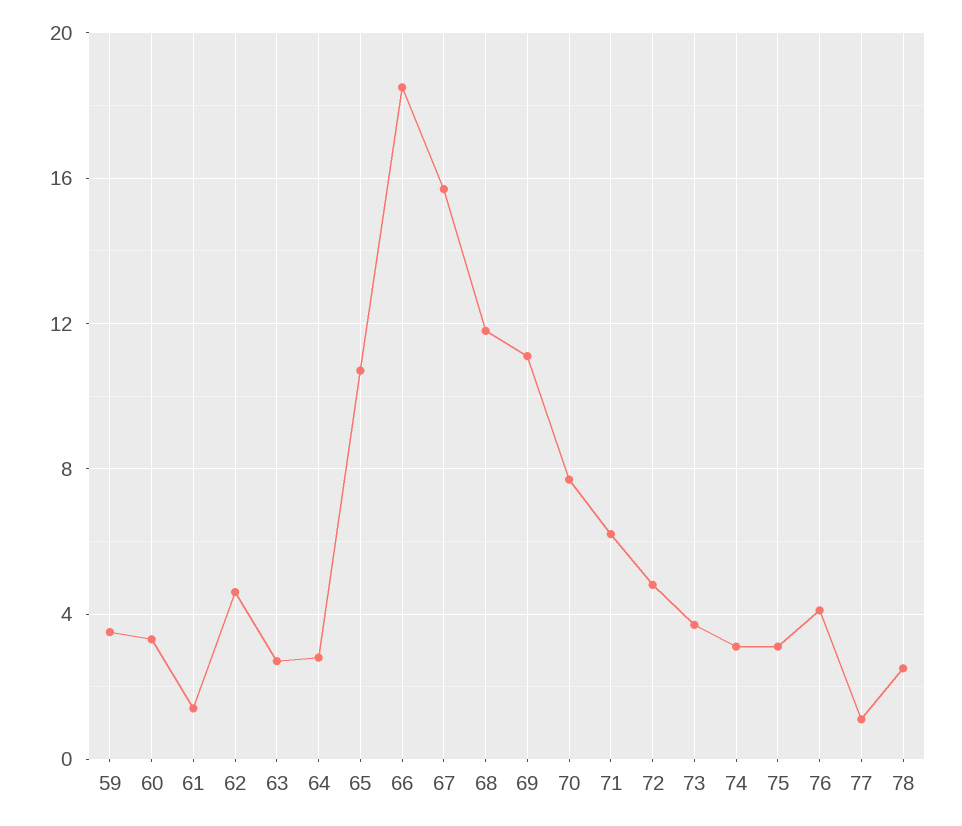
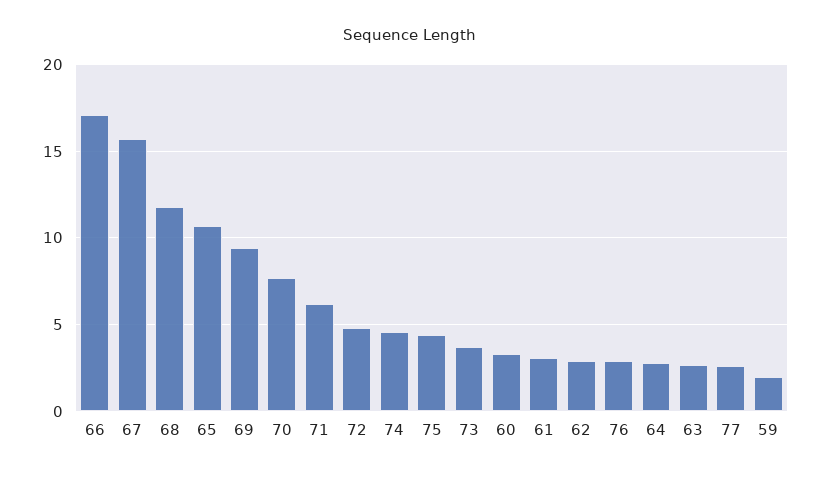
59: 3.5 -> 2
61: 1.5 -> 3
62: 4.5 -> 3
66: 18.5 -> 17
69: 11 -> 9.5
74: 3 -> 4.5
75: 3 -> 4.5
76: 4 -> 3
77: 1 -> 2.5
78: 2.5 -> none

